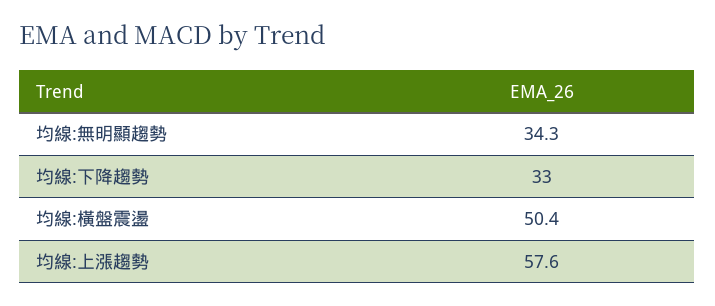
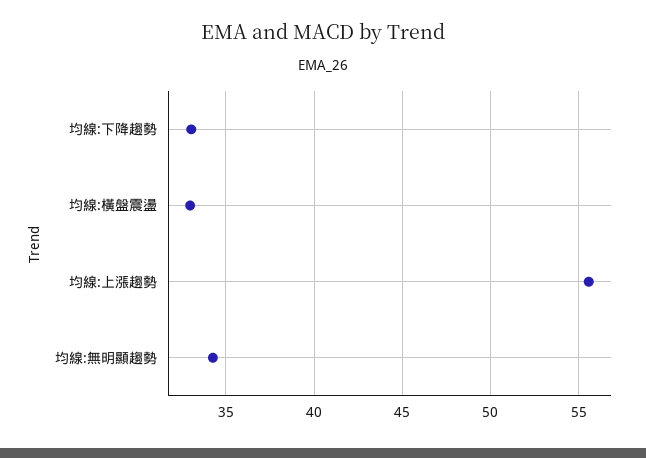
均線:橫盤震盪: 50.4 -> 33
均線:上漲趨勢: 57.6 -> 55.5

